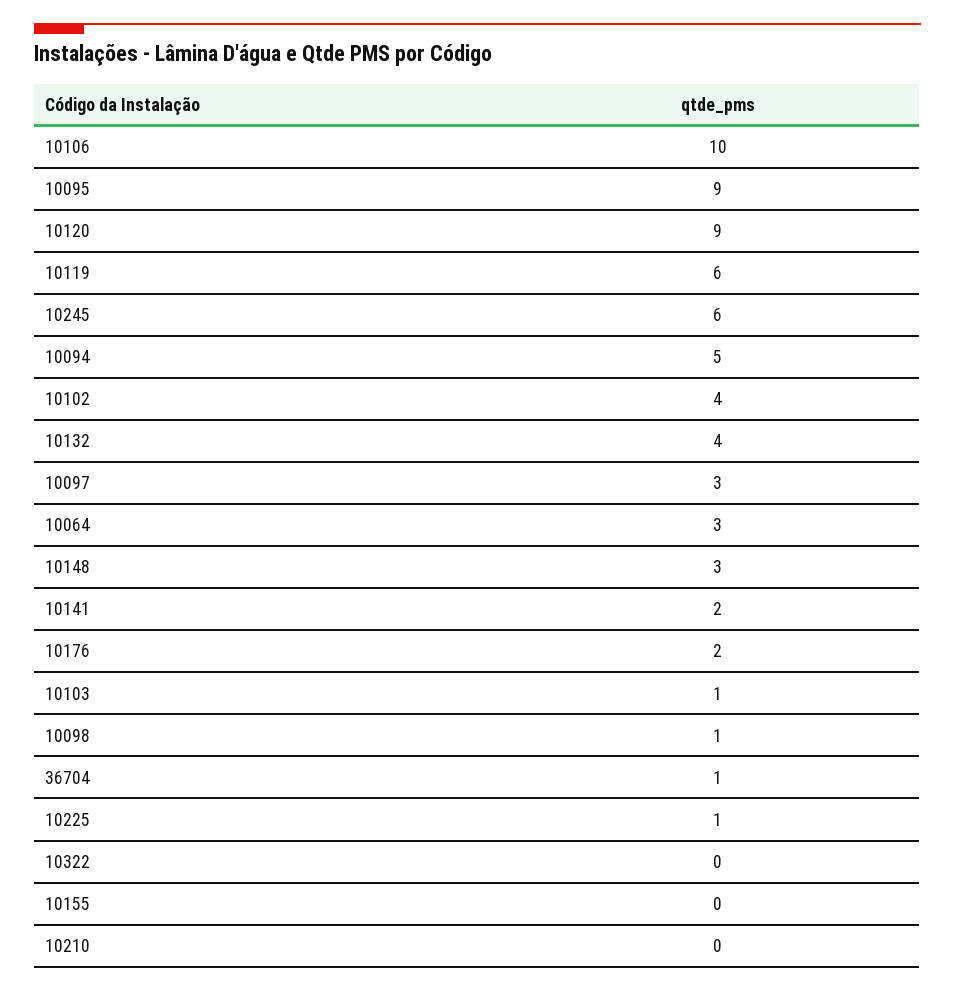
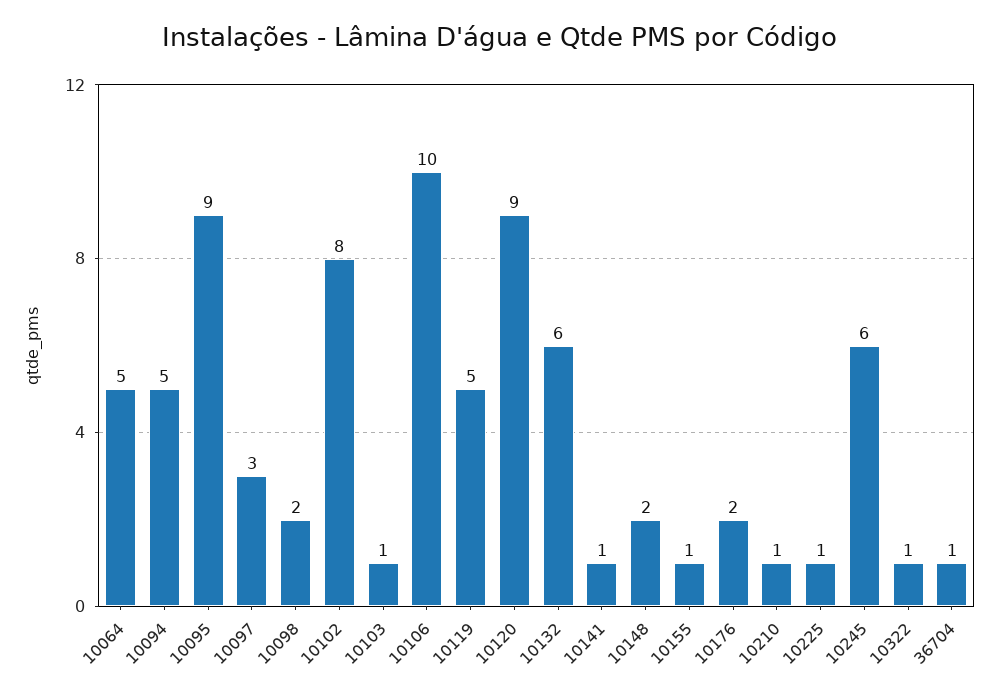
10119: 6 -> 5
10102: 4 -> 8
10132: 4 -> 6
10064: 3 -> 5
10148: 3 -> 2
10141: 2 -> 1
10098: 1 -> 2
10322: 0 -> 1
10155: 0 -> 1
10210: 0 -> 1

